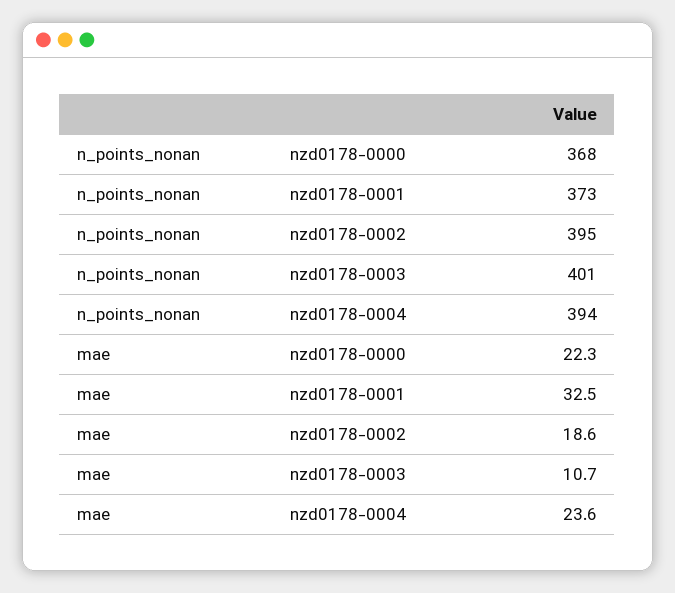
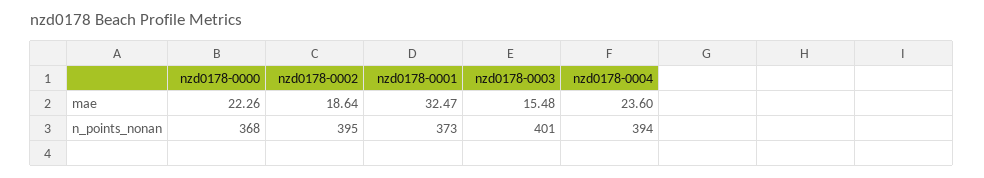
mae, nzd0178-0003: 10.7 -> 15.48

